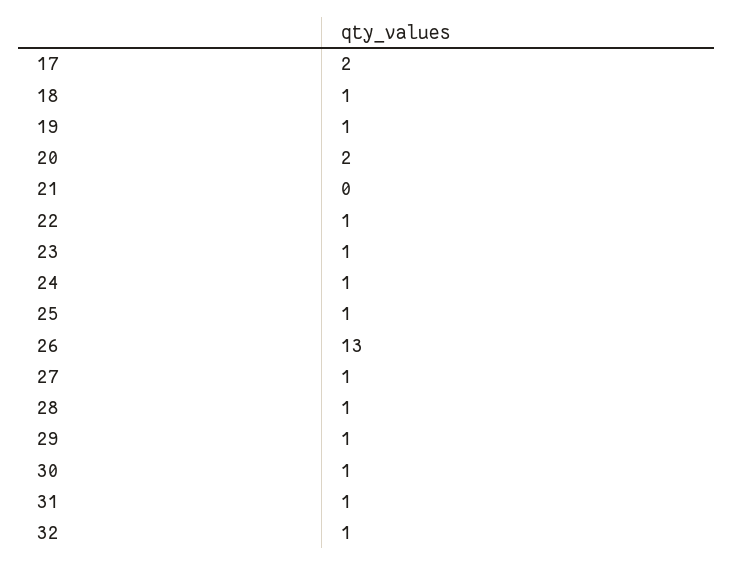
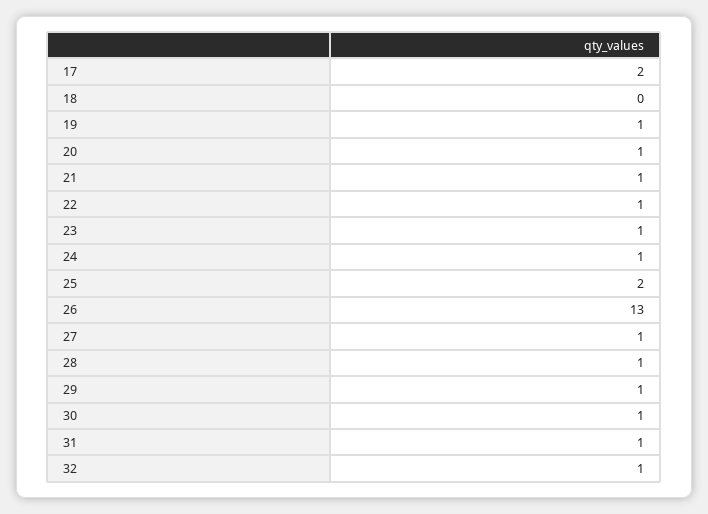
18: 1 -> 0
20: 2 -> 1
21: 0 -> 1
25: 1 -> 2

